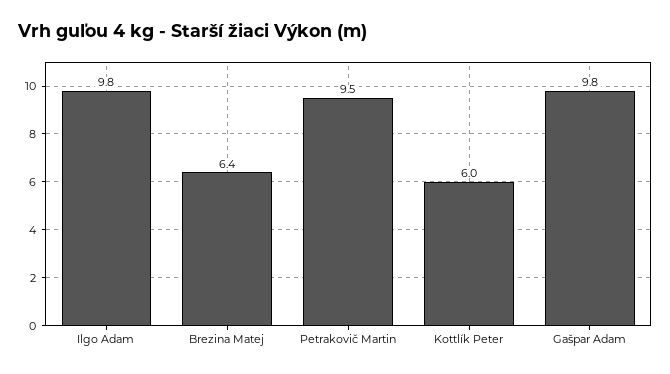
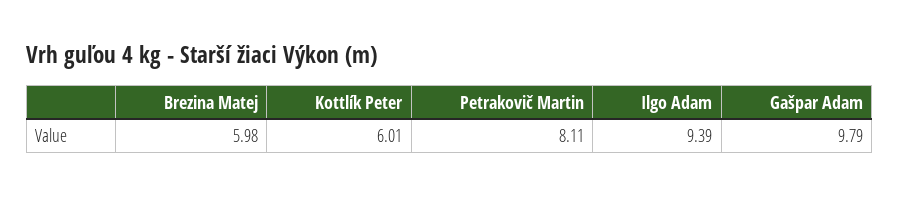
Ilgo Adam: 9.8 -> 9.39
Brezina Matej: 6.4 -> 5.98
Petrakovič Martin: 9.5 -> 8.11

